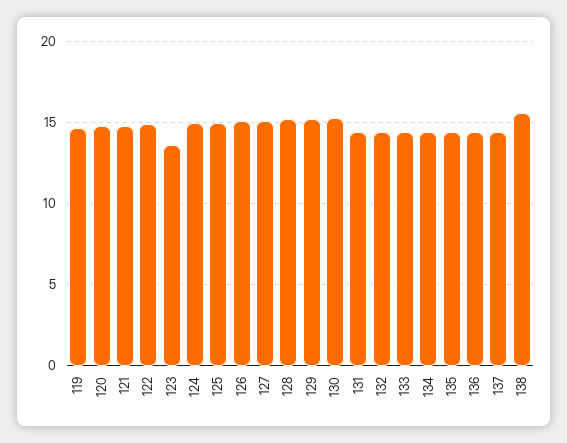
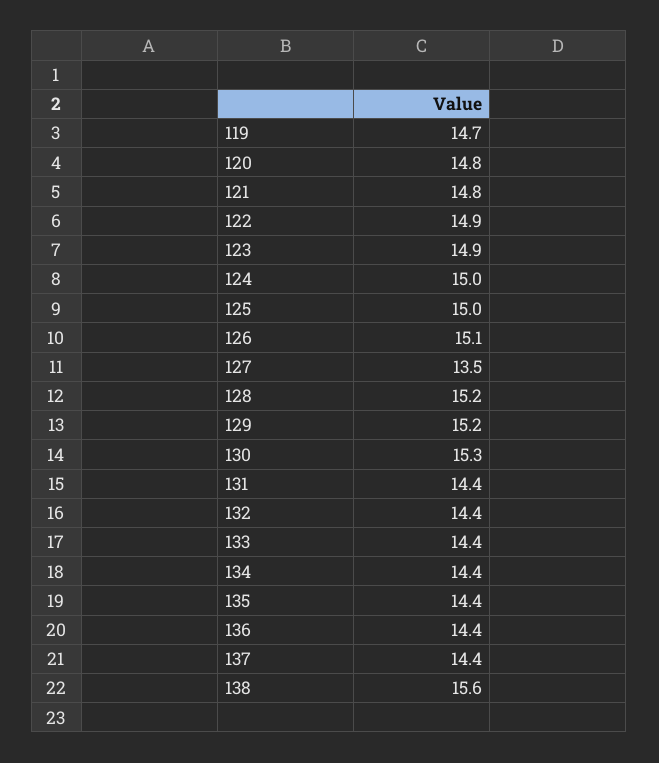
123: 13.5 -> 14.9
127: 15 -> 13.5

